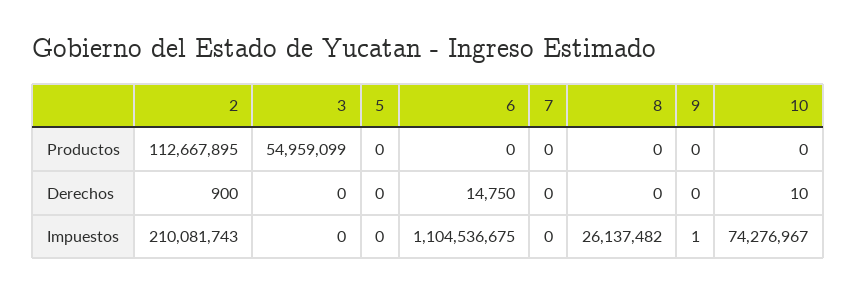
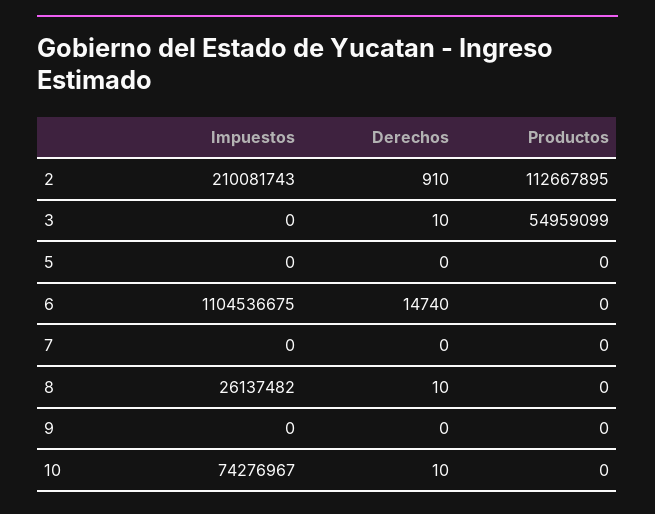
2, Derechos: 900 -> 910
3, Derechos: 0 -> 10
6, Derechos: 14750 -> 14740
8, Derechos: 0 -> 10
9, Impuestos: 1 -> 0

